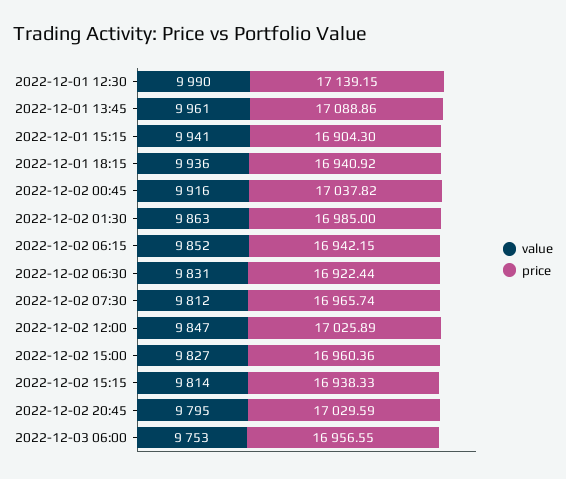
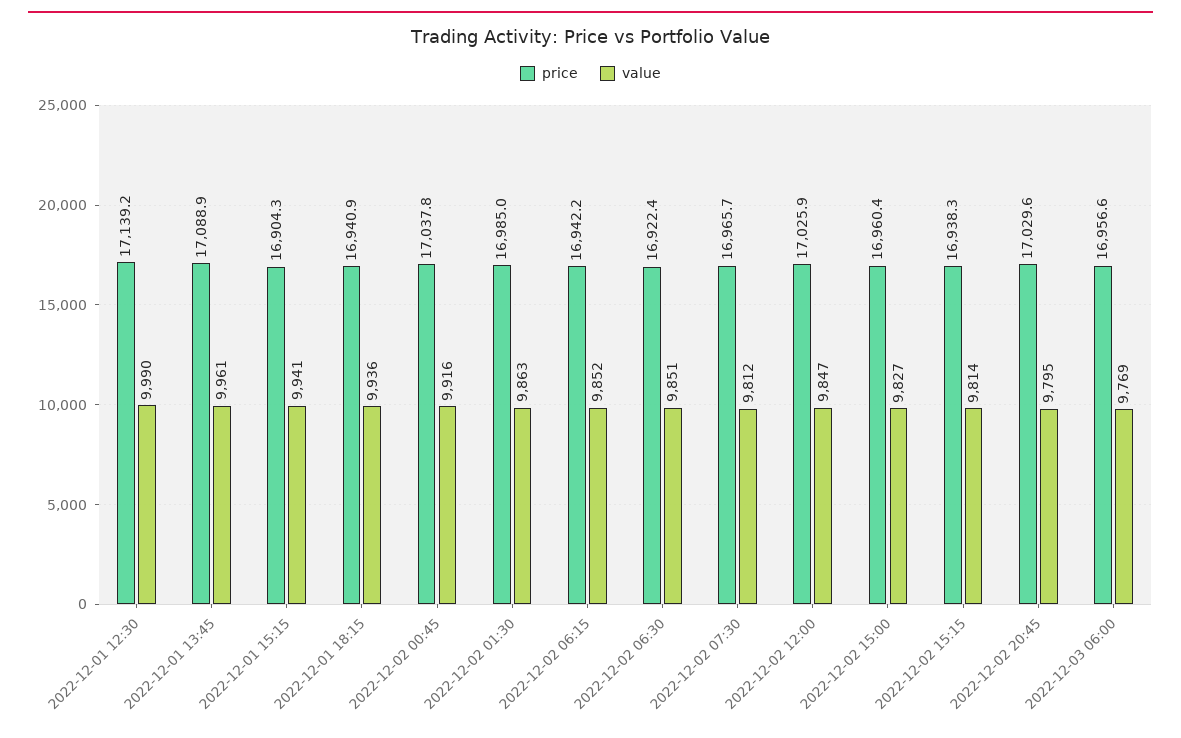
value, 2022-12-02 06:30: 9831 -> 9851
value, 2022-12-03 06:00: 9753 -> 9769

